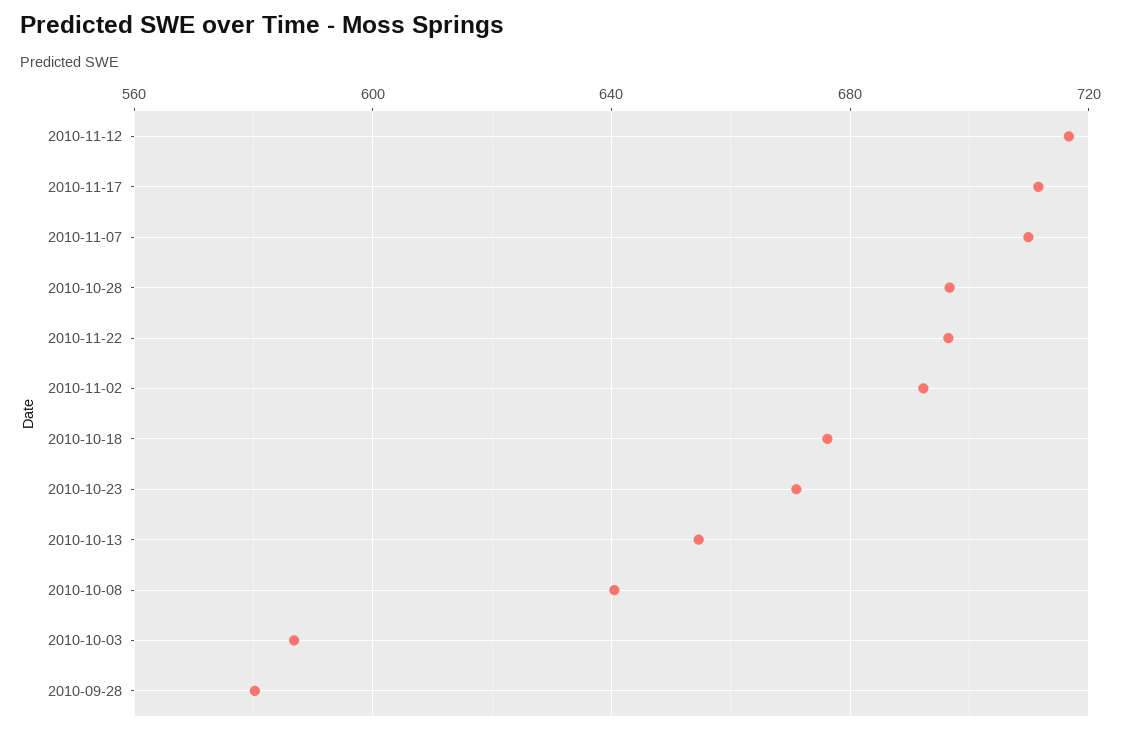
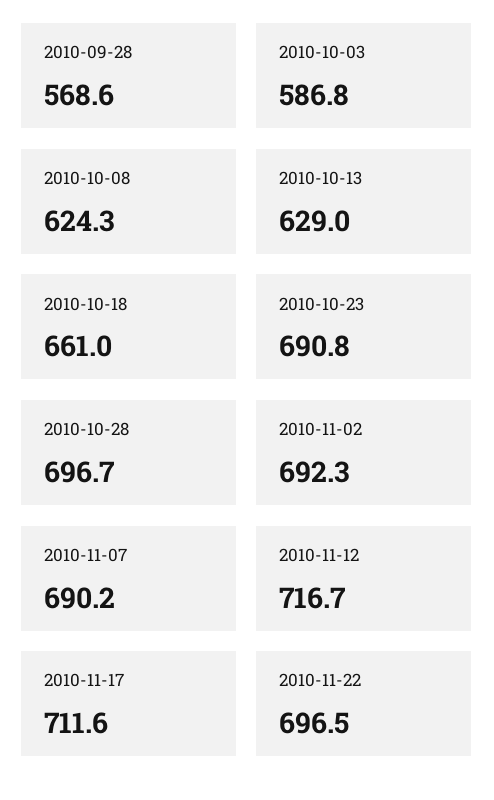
2010-11-07: 710 -> 690.2
2010-10-18: 675 -> 661
2010-10-23: 670 -> 690.8
2010-10-13: 655 -> 629
2010-10-08: 640 -> 624.3
2010-09-28: 580 -> 568.6

